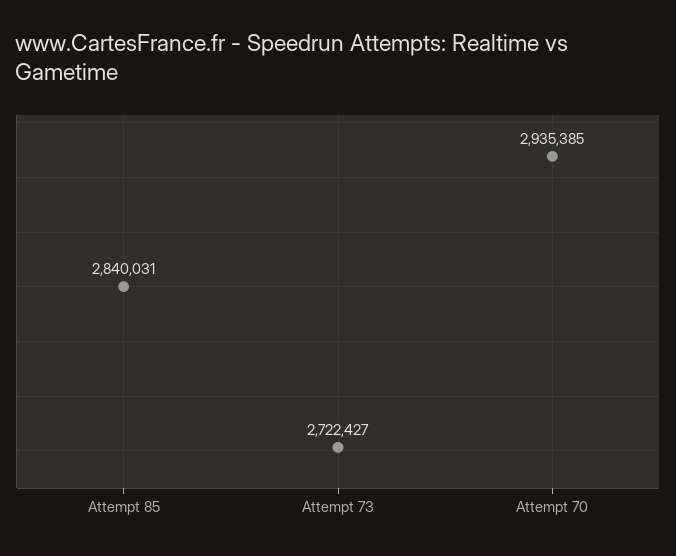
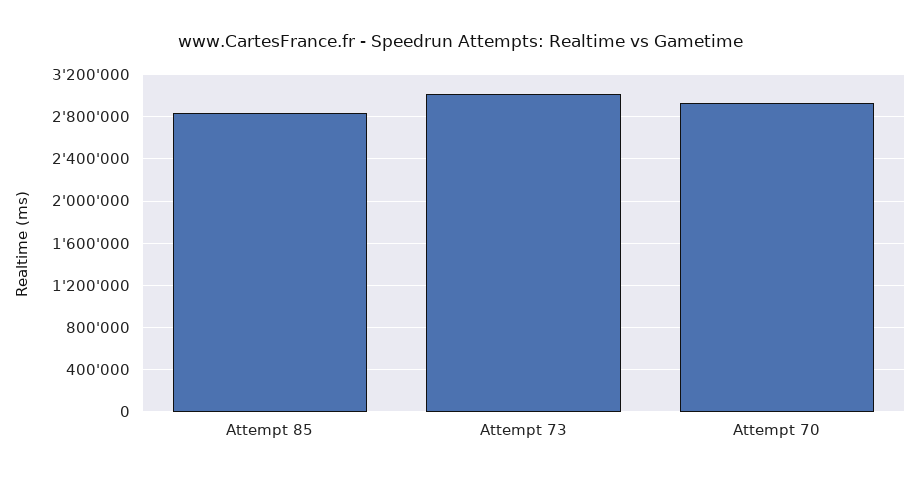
Attempt 73: 2722427 -> 3000000

